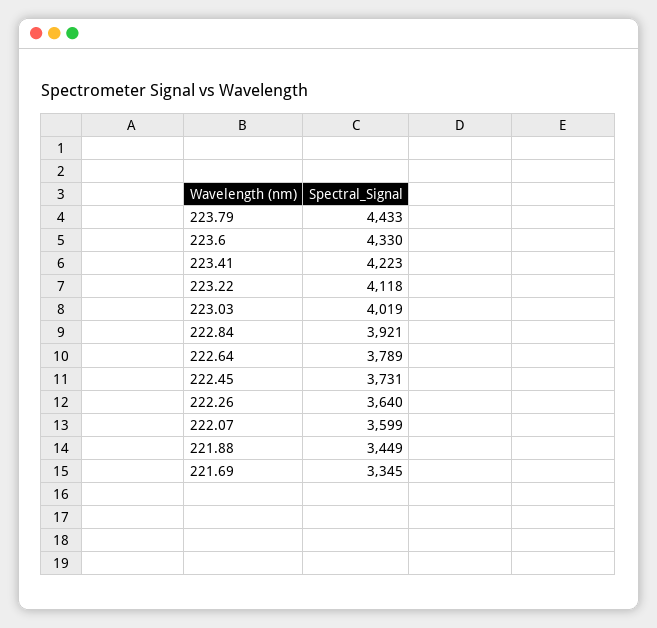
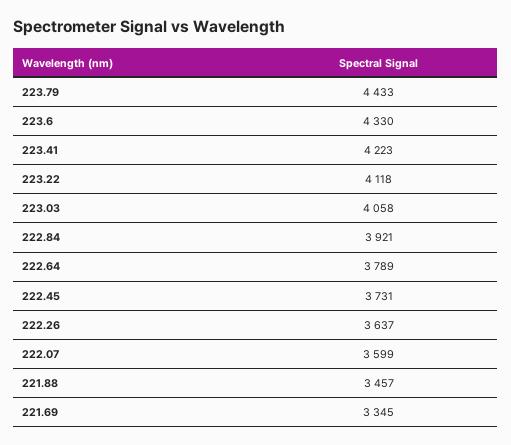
223.03: 4019 -> 4058
222.26: 3640 -> 3637
221.88: 3449 -> 3457

